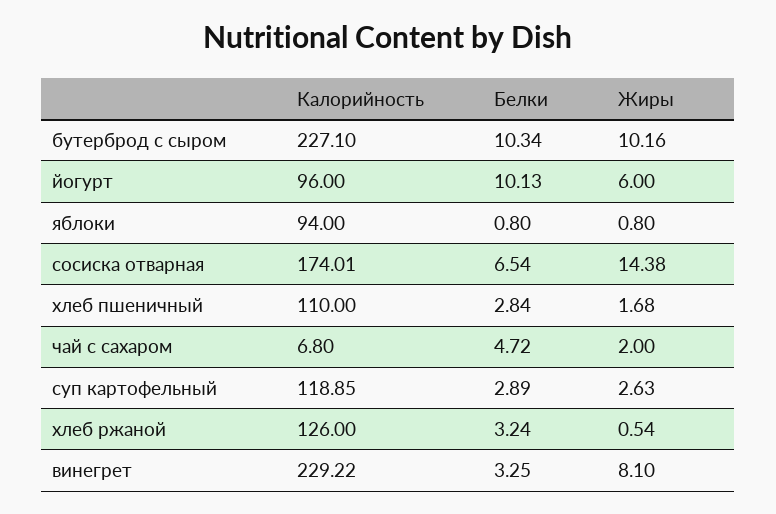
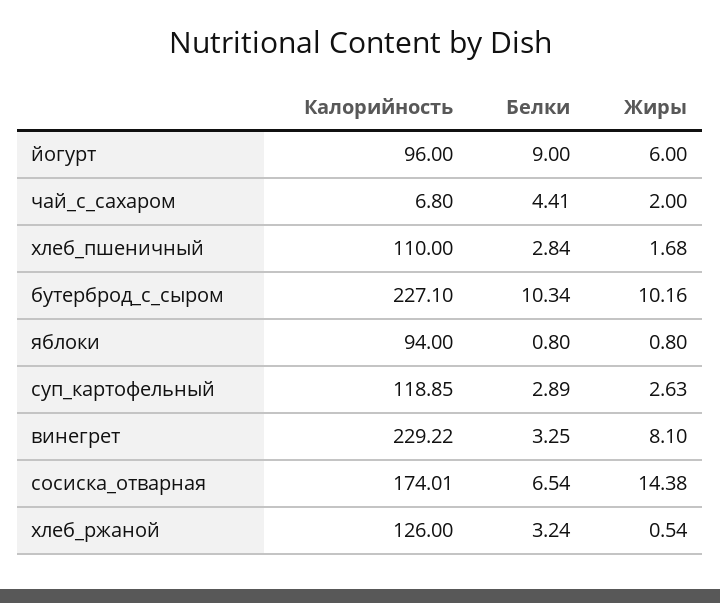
Белки, йогурт: 10.13 -> 9
Белки, чай с сахаром: 4.72 -> 4.41

